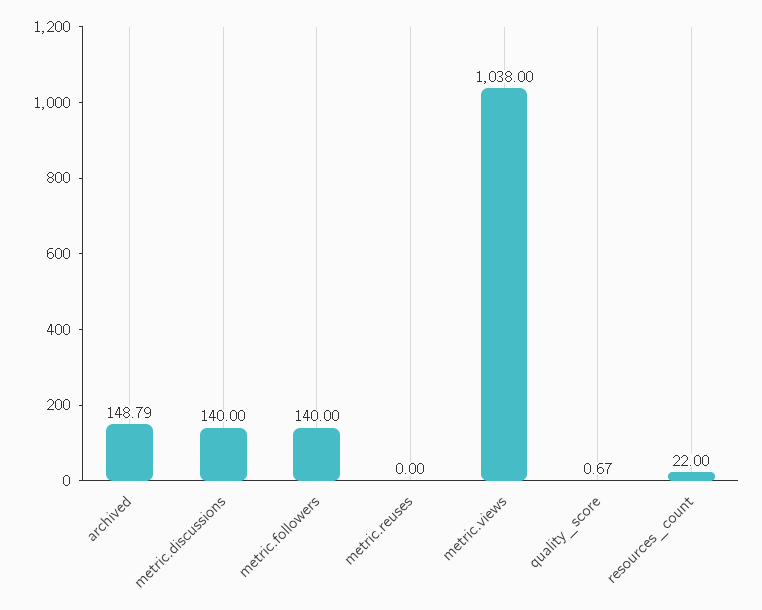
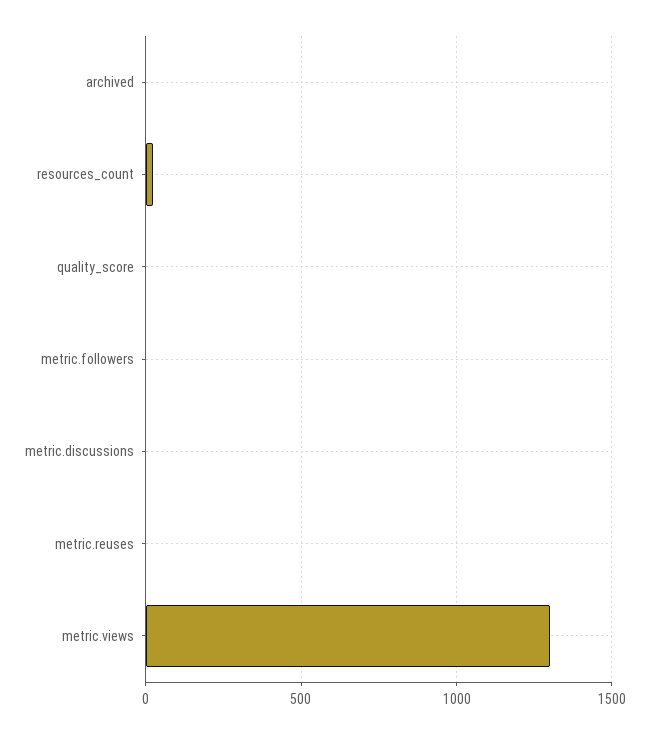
archived: 148.79 -> 0
metric.discussions: 140 -> 0
metric.followers: 140 -> 0
metric.views: 1038 -> 1300

